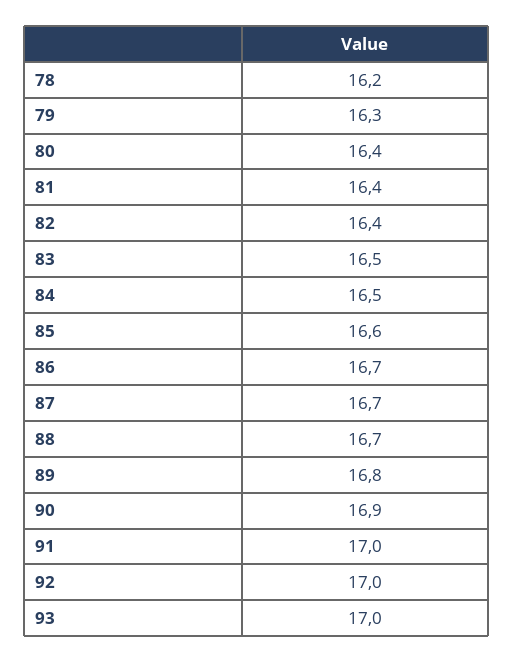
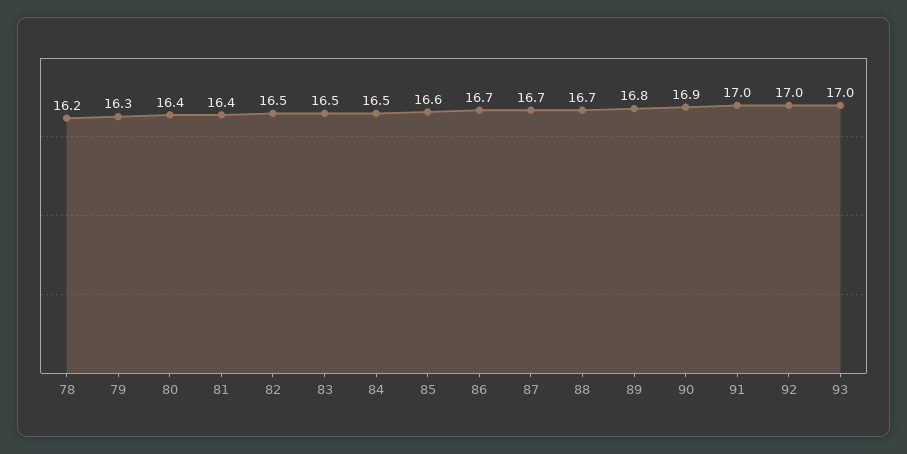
82: 16.4 -> 16.5

